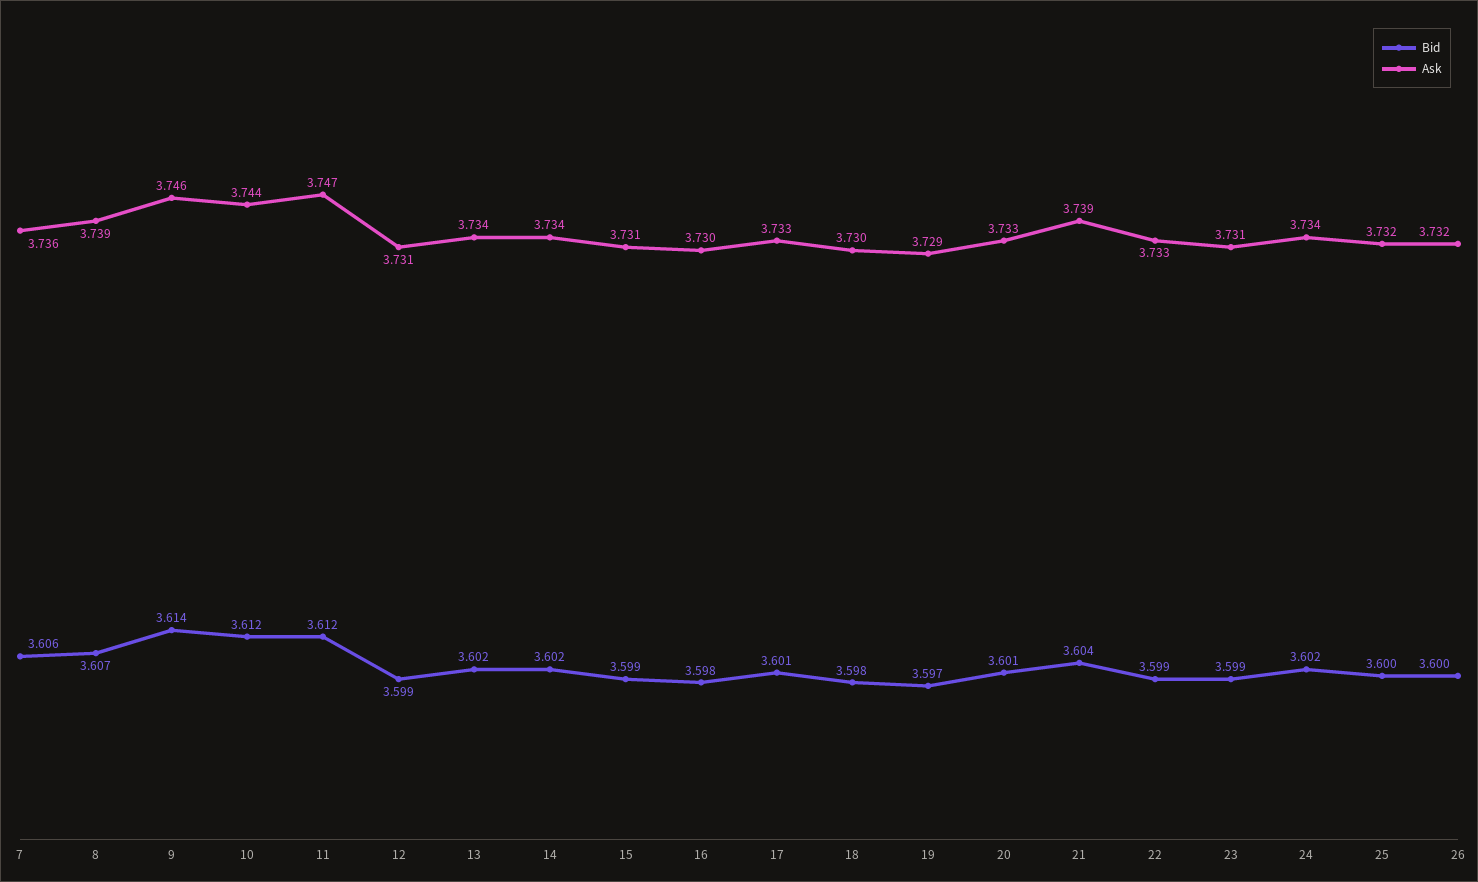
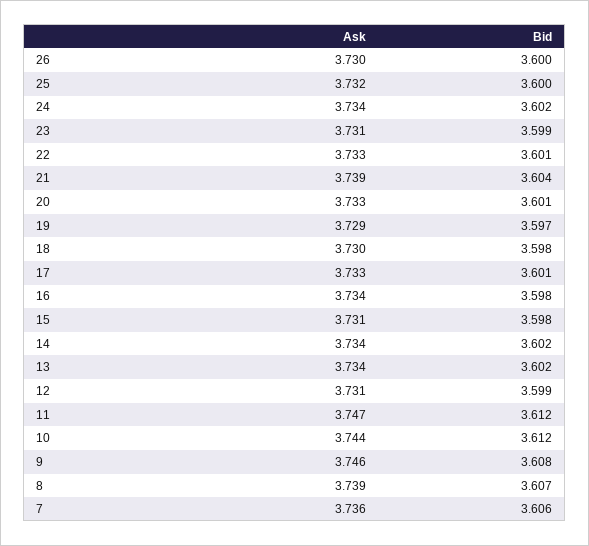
Bid, 9: 3.614 -> 3.608
Bid, 15: 3.599 -> 3.598
Ask, 16: 3.73 -> 3.734
Bid, 22: 3.599 -> 3.601
Ask, 26: 3.732 -> 3.73

